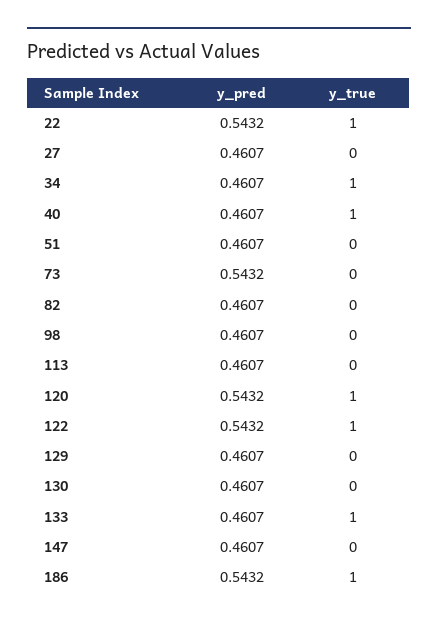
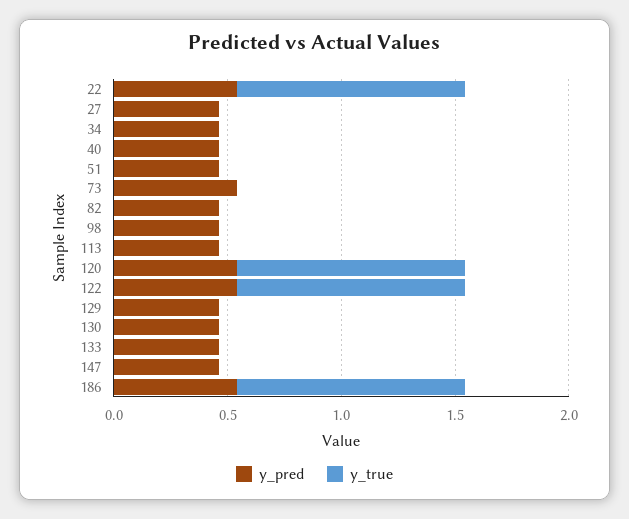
y_true, 34: 1 -> 0
y_true, 40: 1 -> 0
y_true, 133: 1 -> 0

